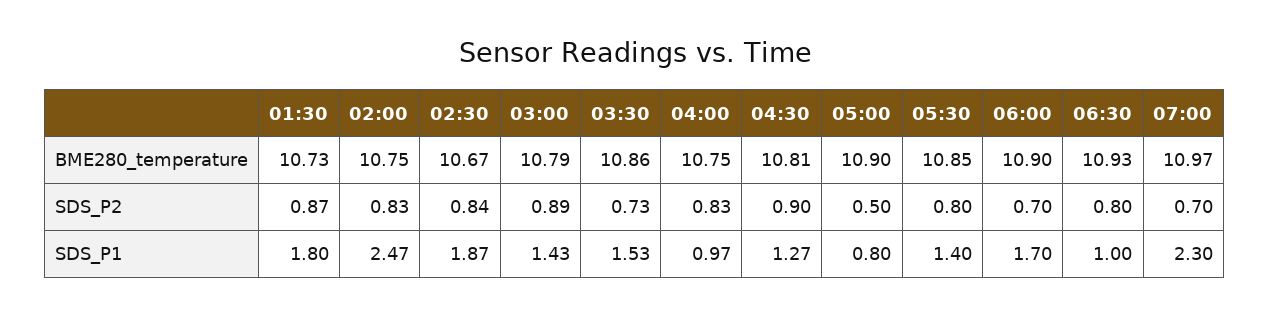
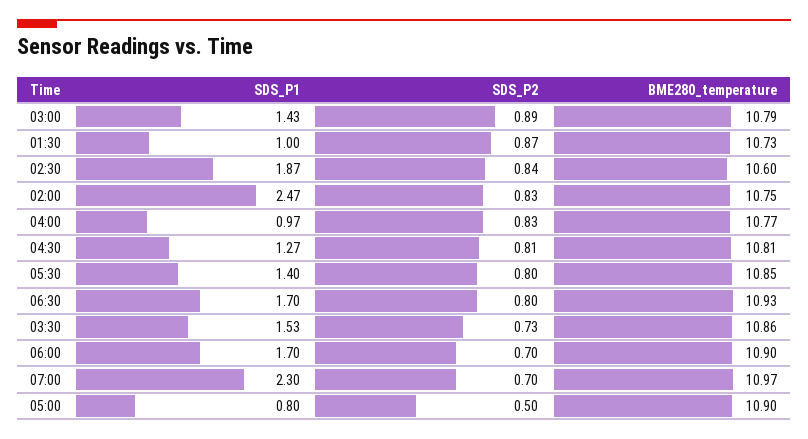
02:30, BME280_temperature: 10.67 -> 10.6
04:00, BME280_temperature: 10.75 -> 10.77
04:30, SDS_P2: 0.9 -> 0.81
01:30, SDS_P1: 1.8 -> 1
06:30, SDS_P1: 1 -> 1.7

